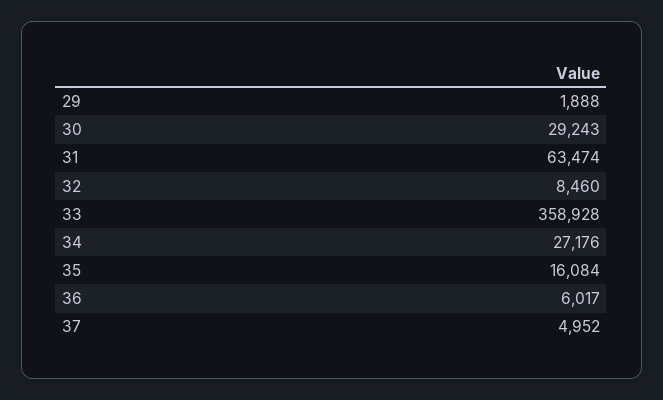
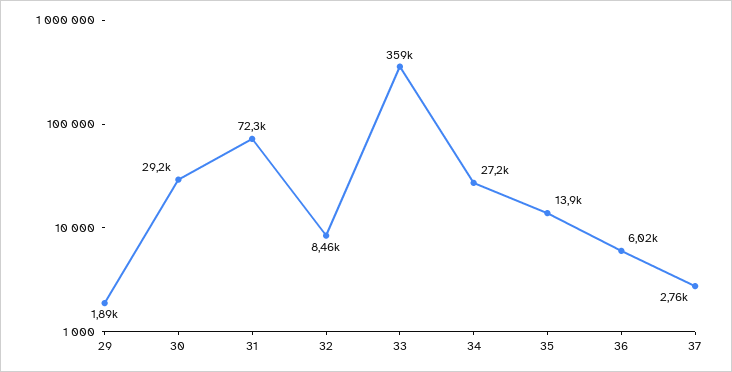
31: 63474 -> 72300
35: 16084 -> 13900
37: 4952 -> 2760

